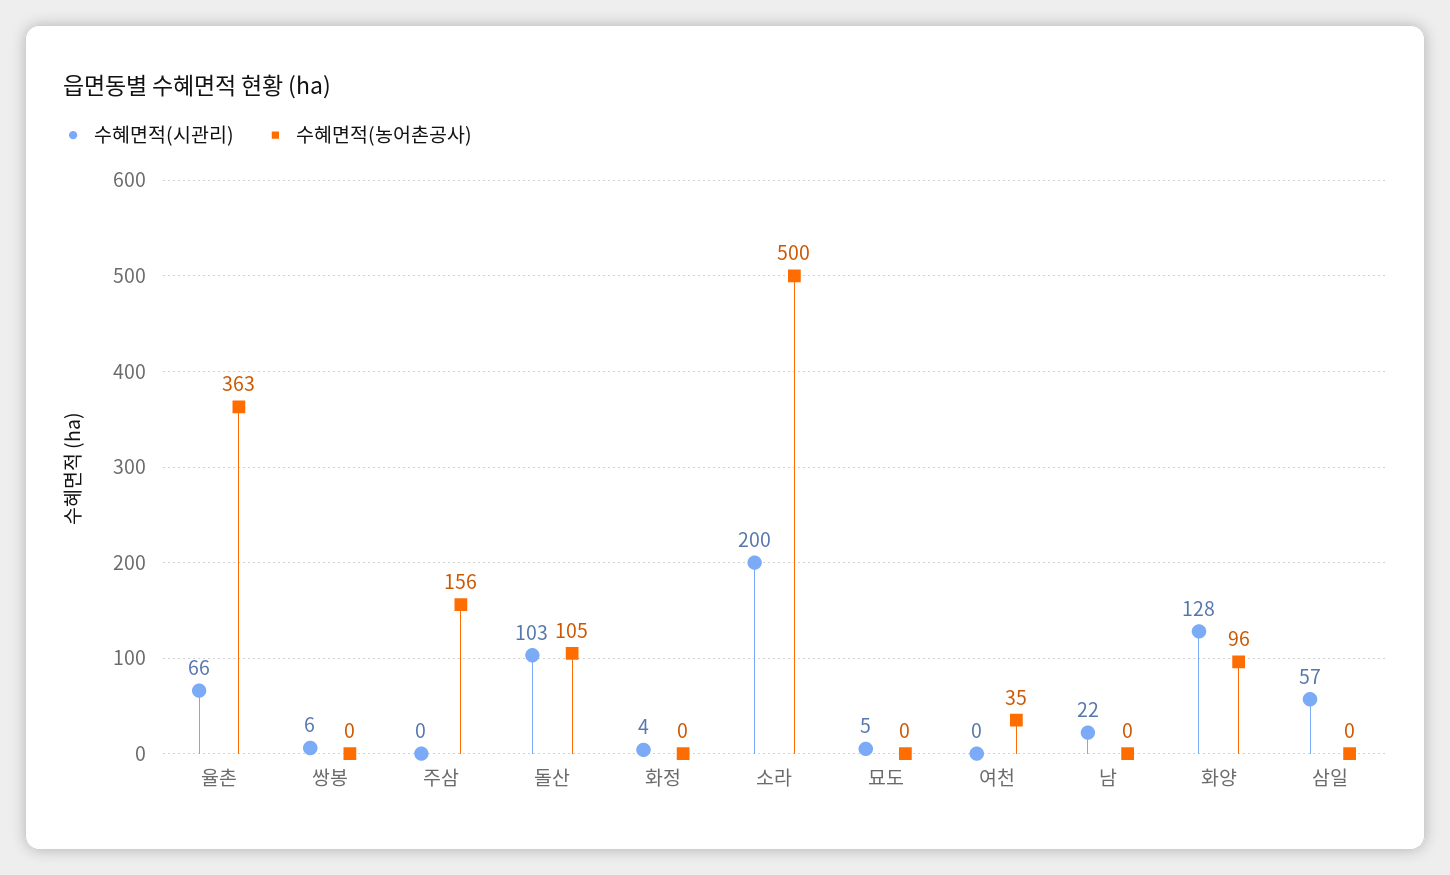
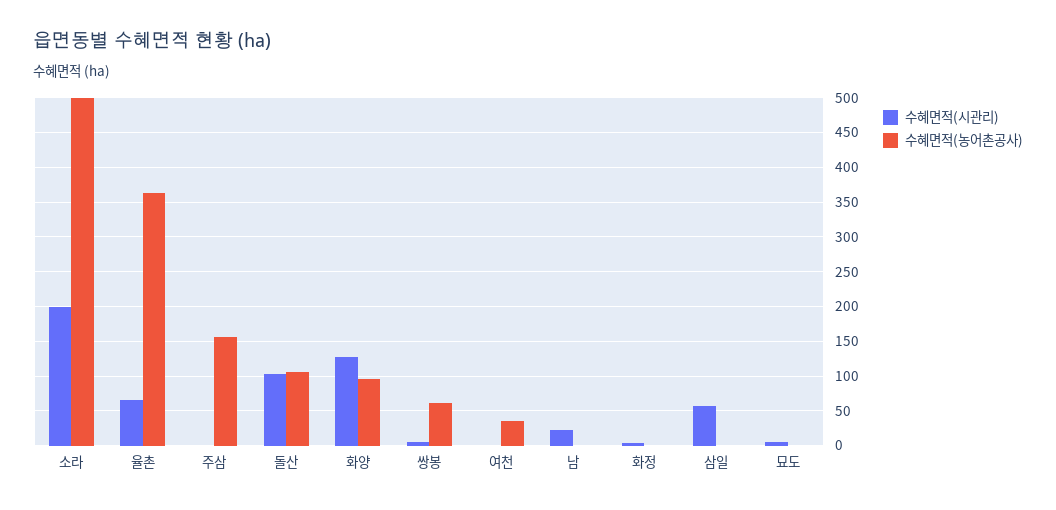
수혜면적(농어촌공사), 쌍봉: 0 -> 60

